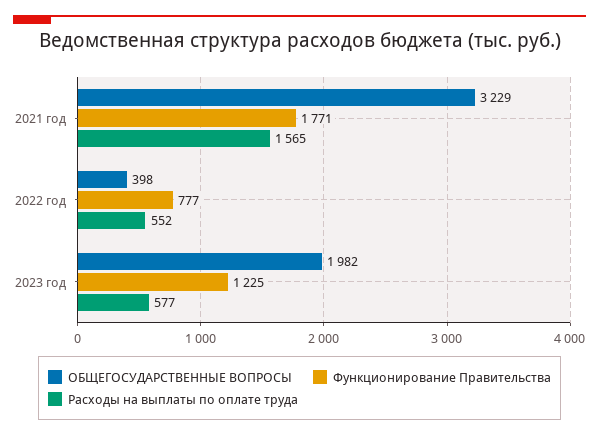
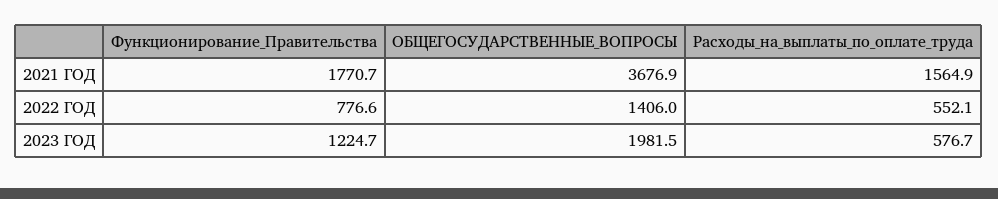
ОБЩЕГОСУДАРСТВЕННЫЕ ВОПРОСЫ, 2021 год: 3229 -> 3676.9
ОБЩЕГОСУДАРСТВЕННЫЕ ВОПРОСЫ, 2022 год: 398 -> 1406

